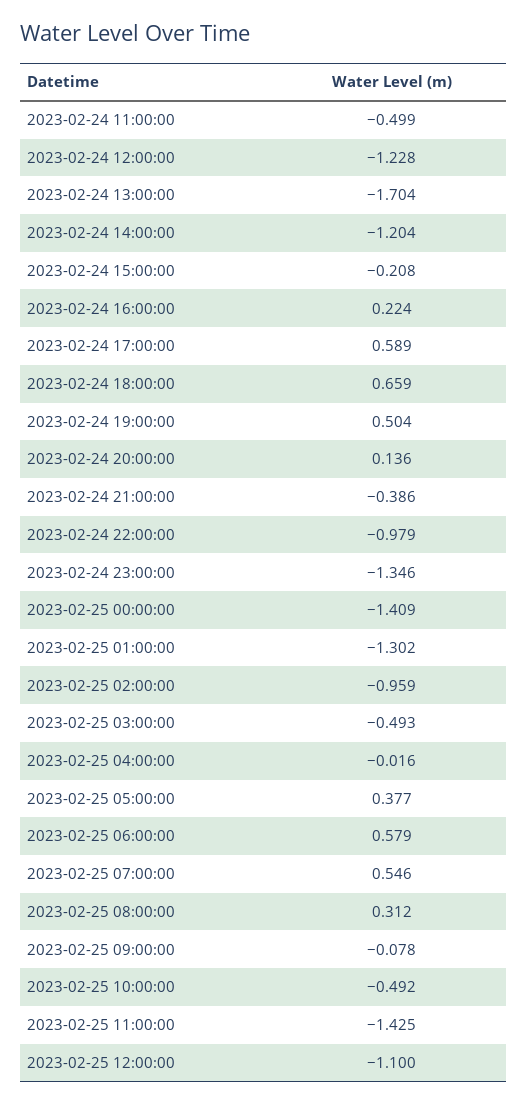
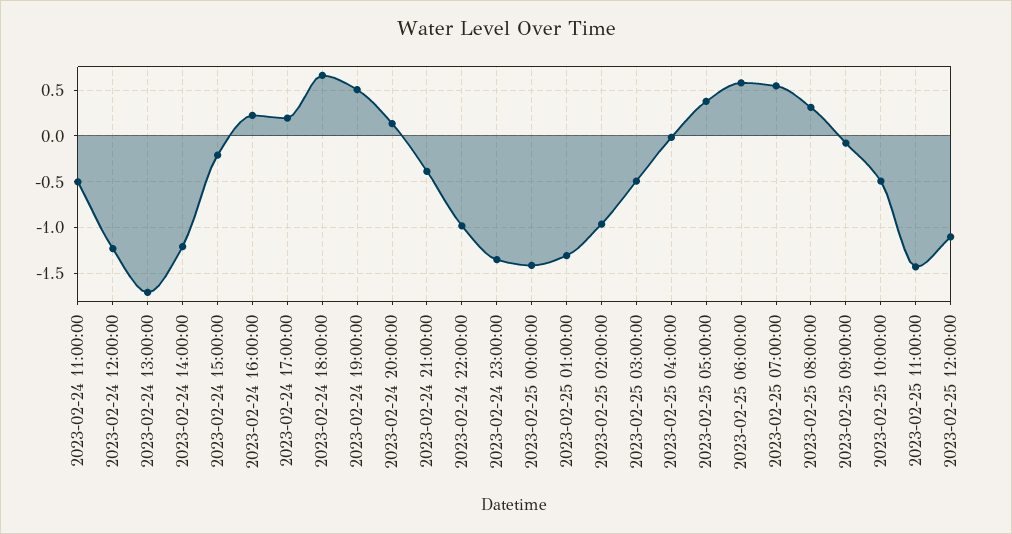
2023-02-24 17:00:00: 0.589 -> 0.2

